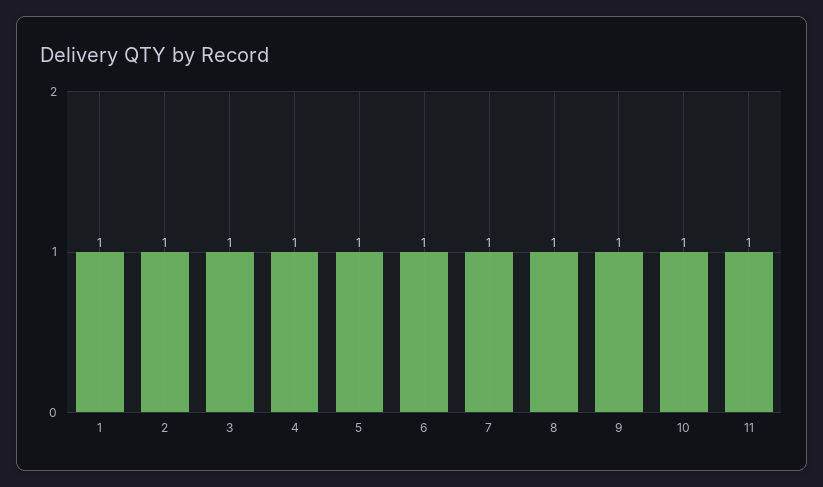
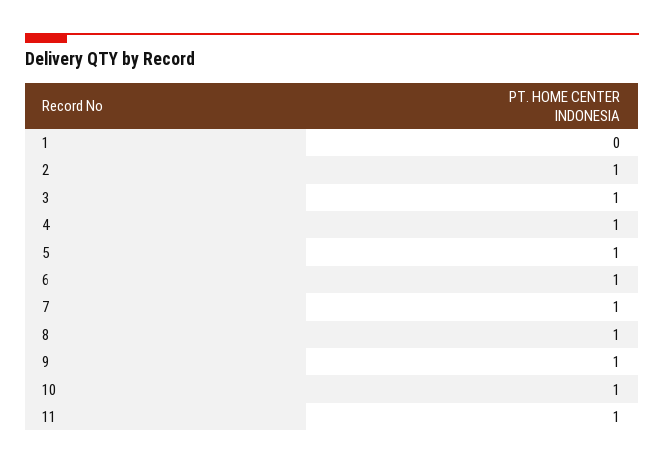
1: 1 -> 0

